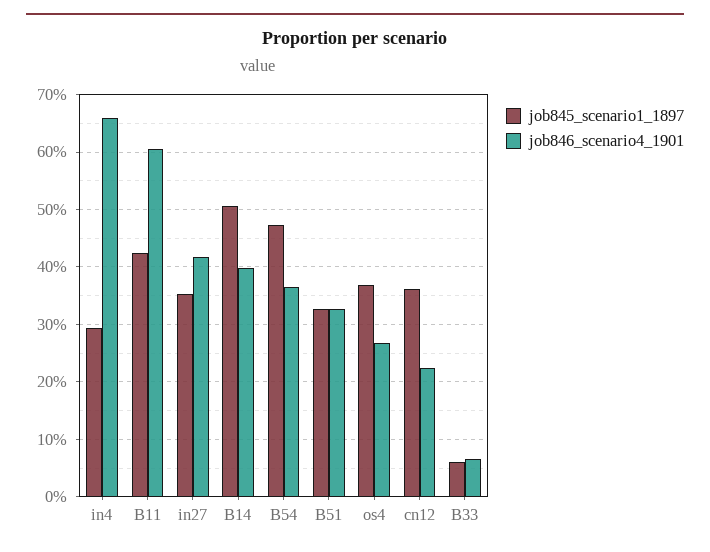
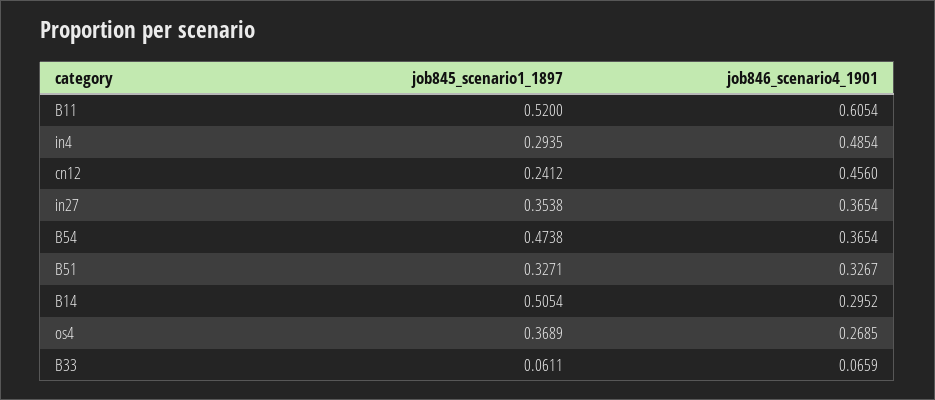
job846_scenario4_1901, in4: 0.66 -> 0.4854
job845_scenario1_1897, B11: 0.42 -> 0.52
job846_scenario4_1901, in27: 0.42 -> 0.3654
job846_scenario4_1901, B14: 0.4 -> 0.2952
job845_scenario1_1897, cn12: 0.36 -> 0.2412
job846_scenario4_1901, cn12: 0.22 -> 0.456

